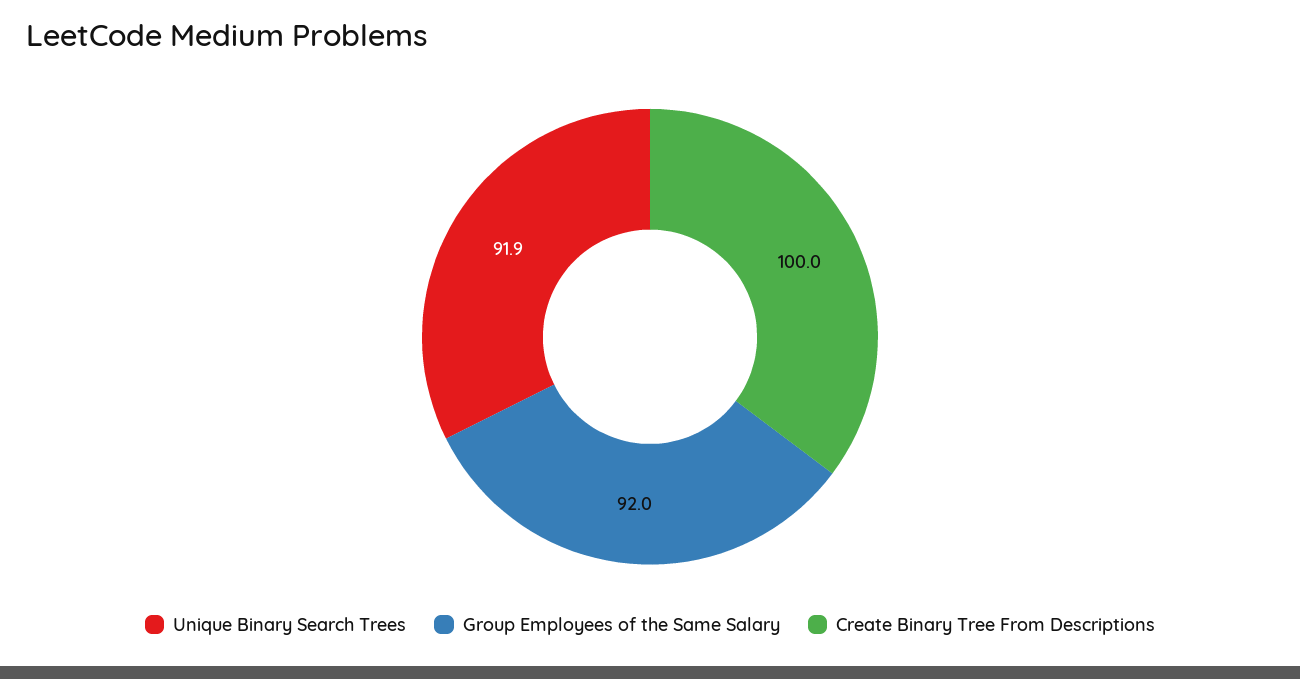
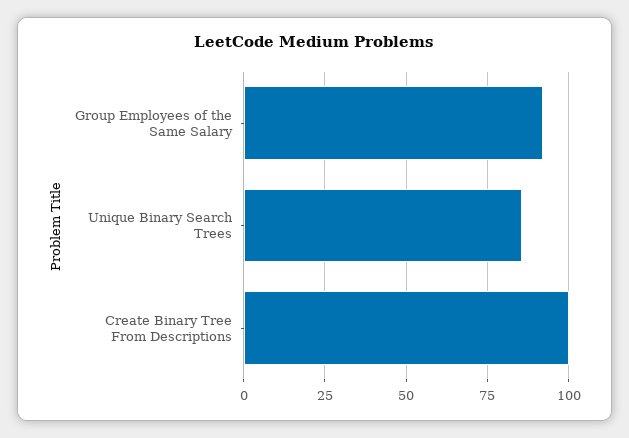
Unique Binary Search Trees: 91.9 -> 85

